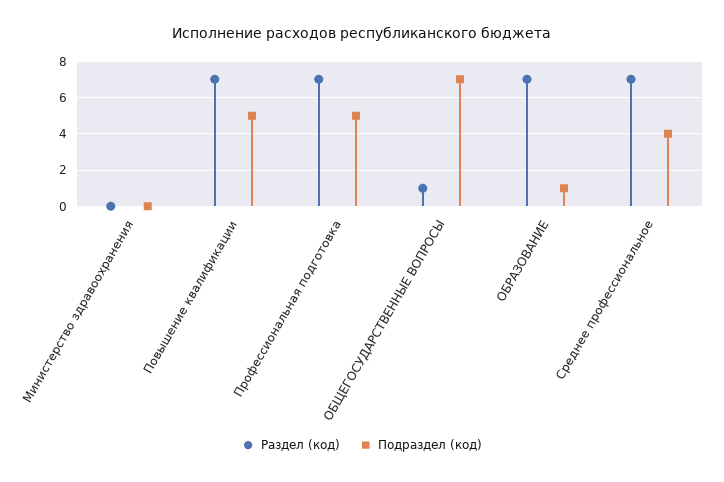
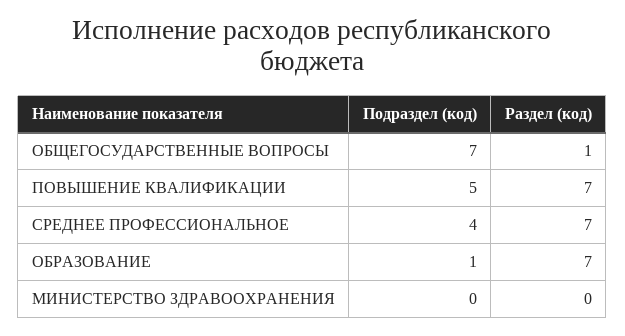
Раздел (код), Профессиональная подготовка: 7 -> none
Подраздел (код), Профессиональная подготовка: 5 -> none

